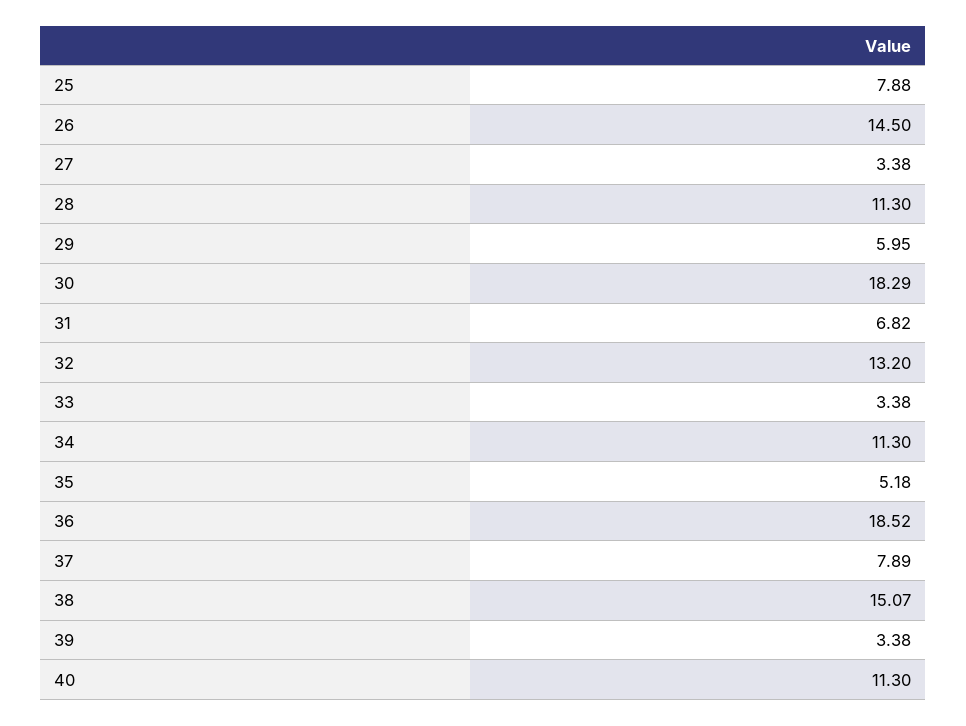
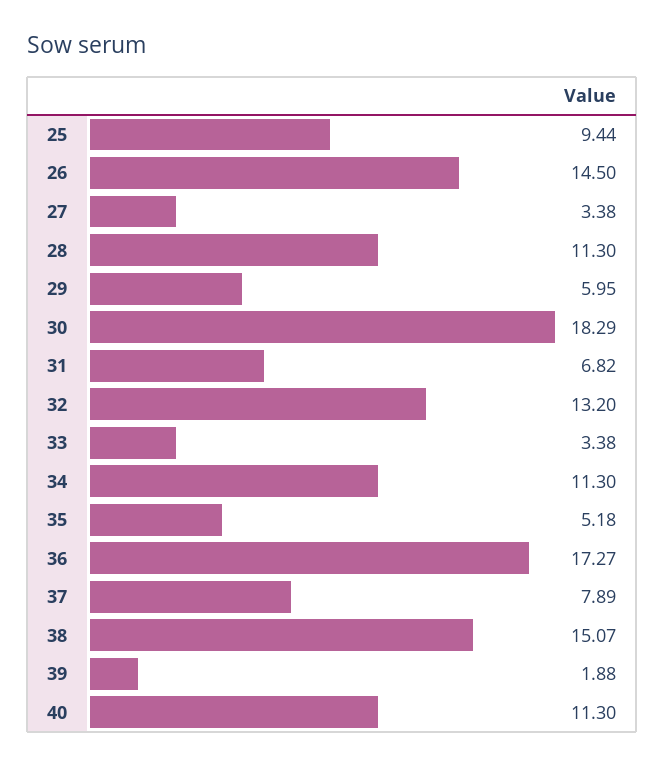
25: 7.88 -> 9.44
36: 18.52 -> 17.27
39: 3.38 -> 1.88

